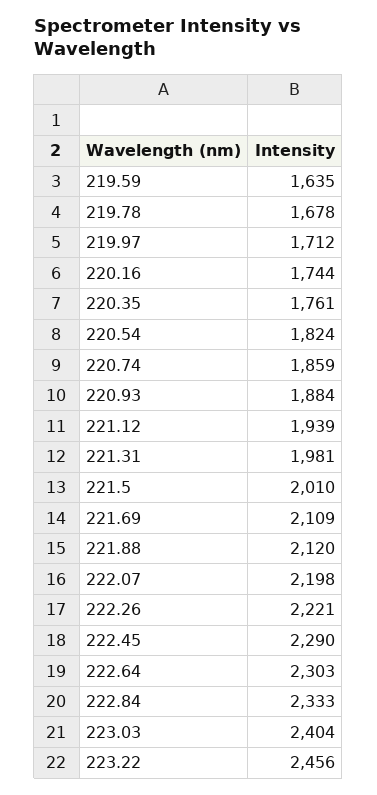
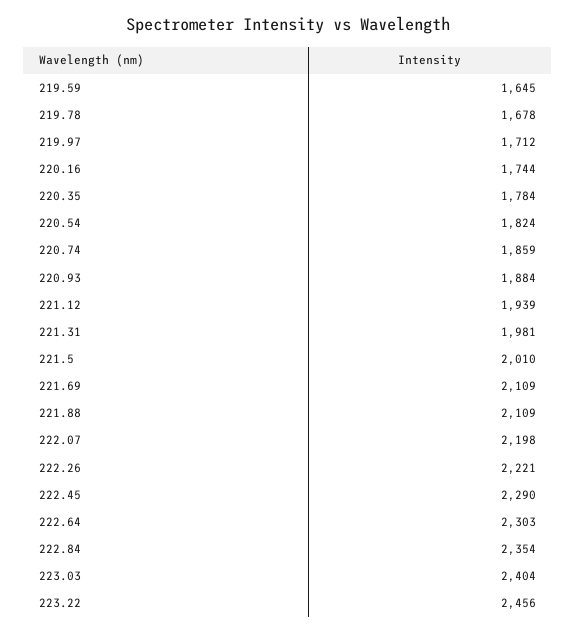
219.59: 1635 -> 1645
220.35: 1761 -> 1784
221.88: 2120 -> 2109
222.84: 2333 -> 2354

